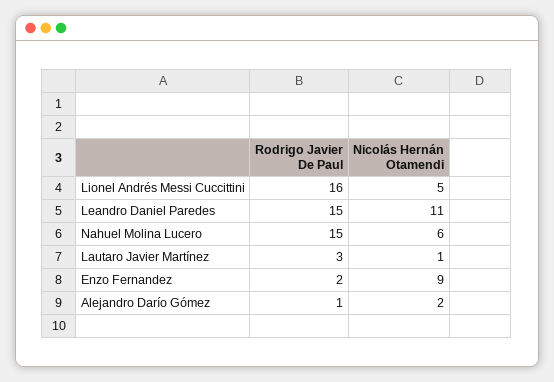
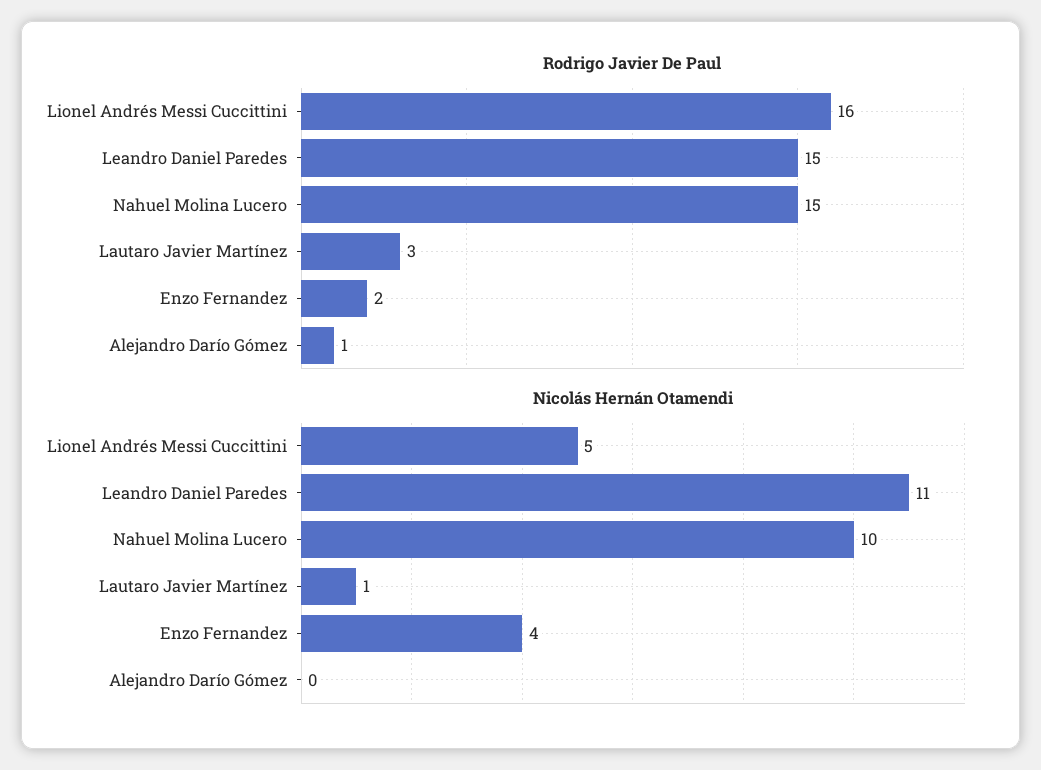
Nicolás Hernán Otamendi, Nahuel Molina Lucero: 6 -> 10
Nicolás Hernán Otamendi, Enzo Fernandez: 9 -> 4
Nicolás Hernán Otamendi, Alejandro Darío Gómez: 2 -> 0

